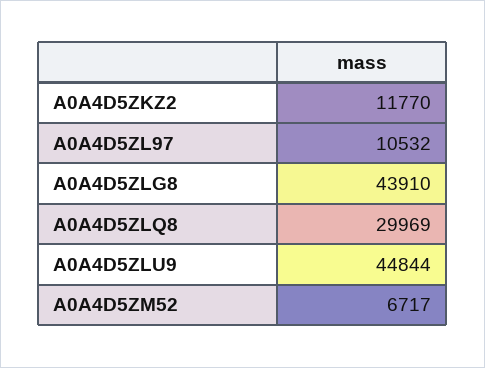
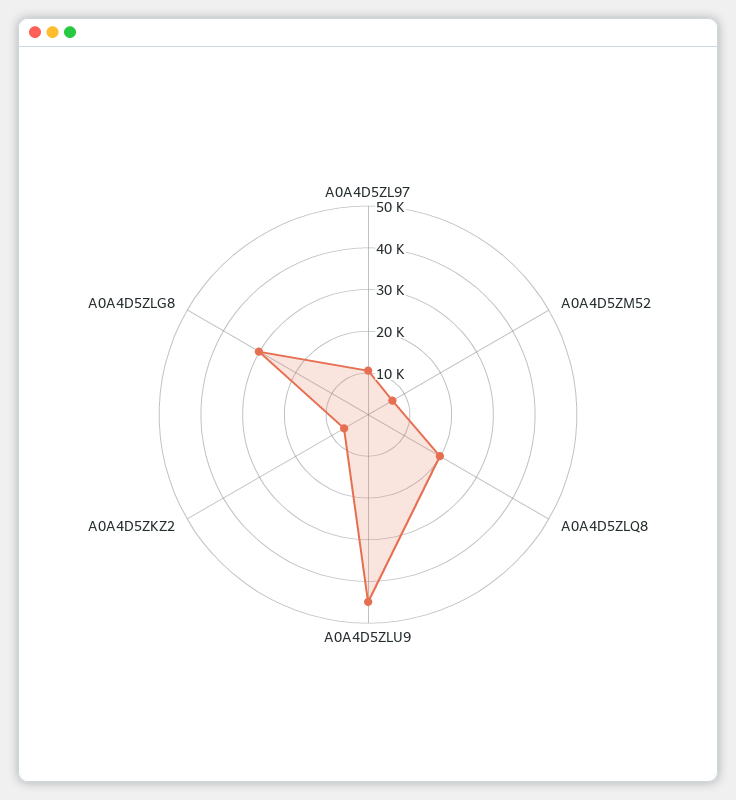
A0A4D5ZKZ2: 11770 -> 6000
A0A4D5ZLG8: 43910 -> 30000
A0A4D5ZLQ8: 29969 -> 20000

